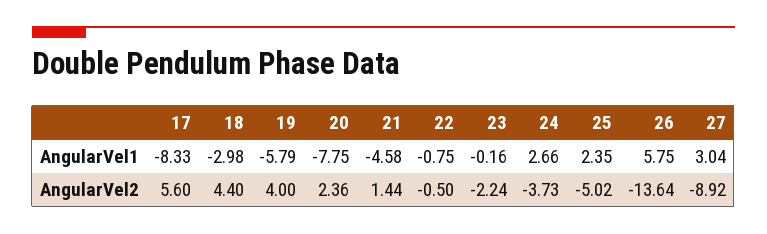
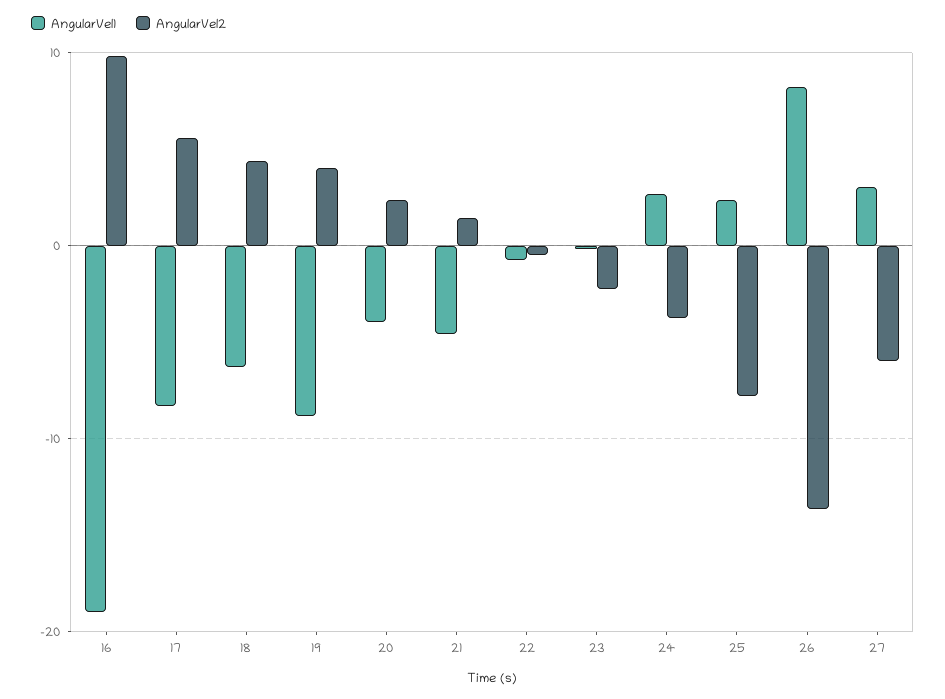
AngularVel1, 18: -2.98 -> -6
AngularVel1, 19: -5.79 -> -9
AngularVel1, 20: -7.75 -> -4
AngularVel1, 26: 5.75 -> 8
AngularVel2, 25: -5.02 -> -8
AngularVel2, 27: -8.92 -> -6
AngularVel1, 16: none -> -19
AngularVel2, 16: none -> 10

